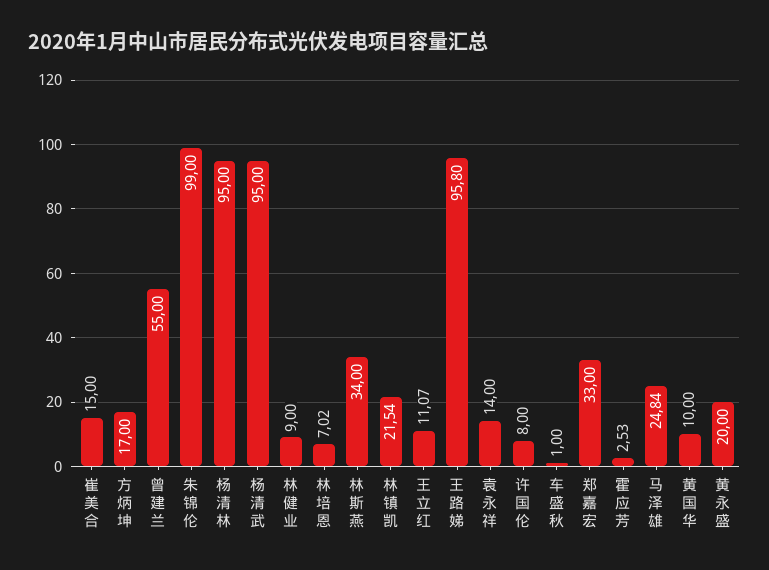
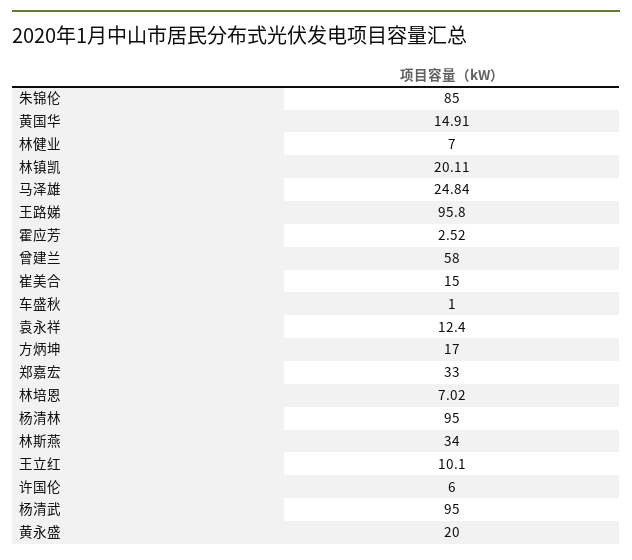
曾建兰: 55 -> 58
朱锦伦: 99 -> 85
林健业: 9 -> 7
林镇凯: 21.54 -> 20.11
王立红: 11.07 -> 10.1
袁永祥: 14 -> 12.4
许国伦: 8 -> 6
霍应芳: 2.53 -> 2.52
黄国华: 10 -> 14.91

